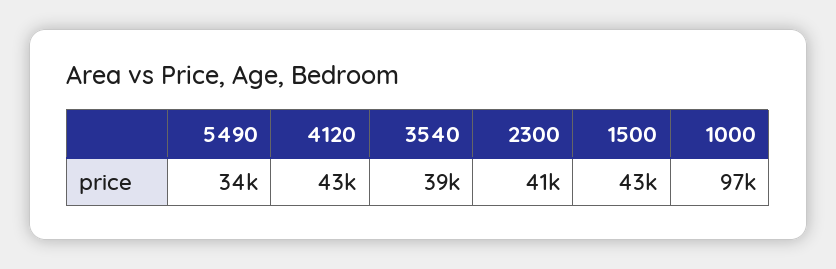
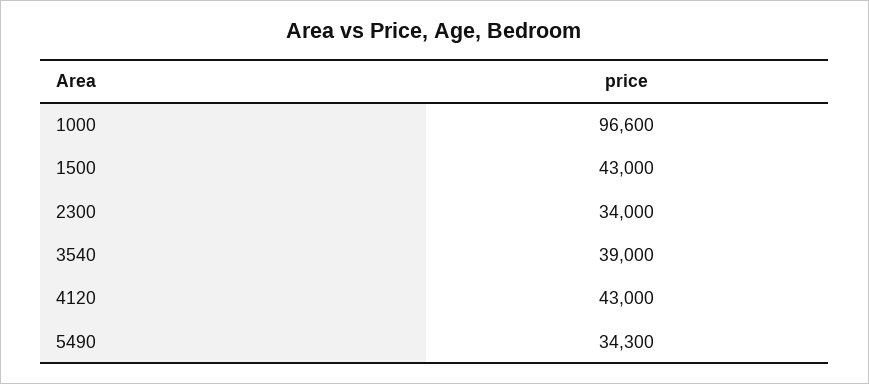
2300: 41000 -> 34000

